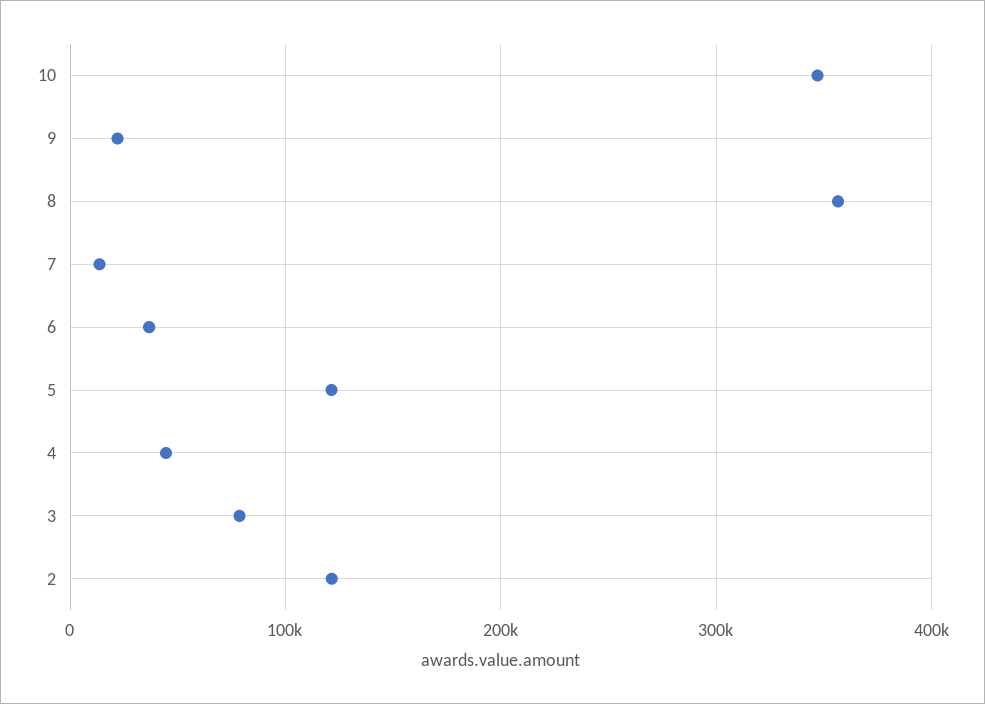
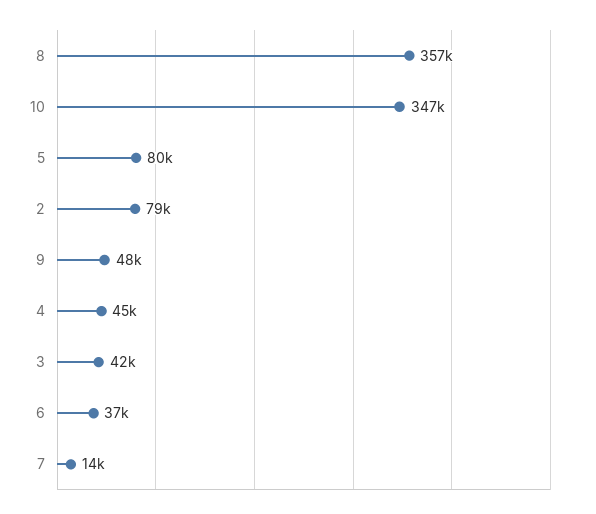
9: 20000 -> 48000
5: 120000 -> 80000
3: 80000 -> 42000
2: 120000 -> 79000

